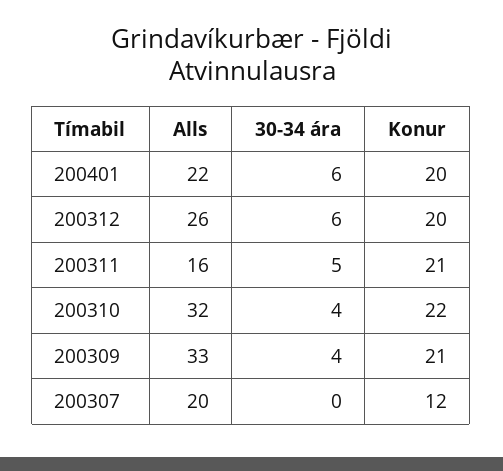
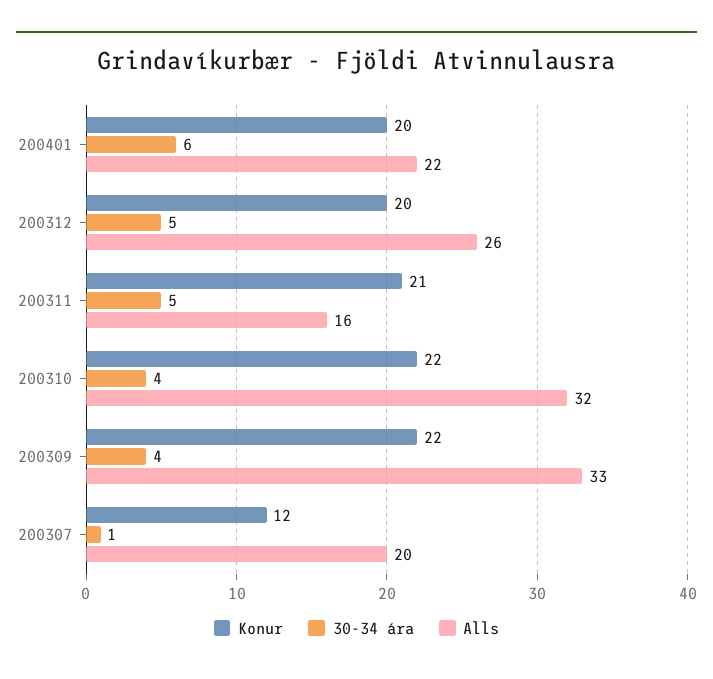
30-34 ára, 200312: 6 -> 5
Konur, 200309: 21 -> 22
30-34 ára, 200307: 0 -> 1

